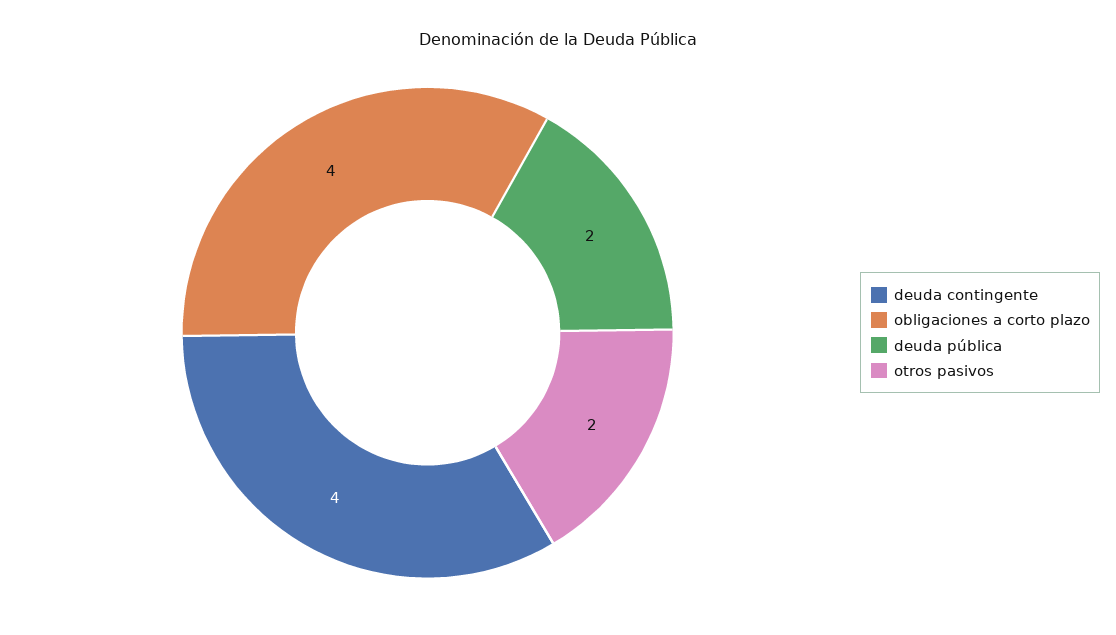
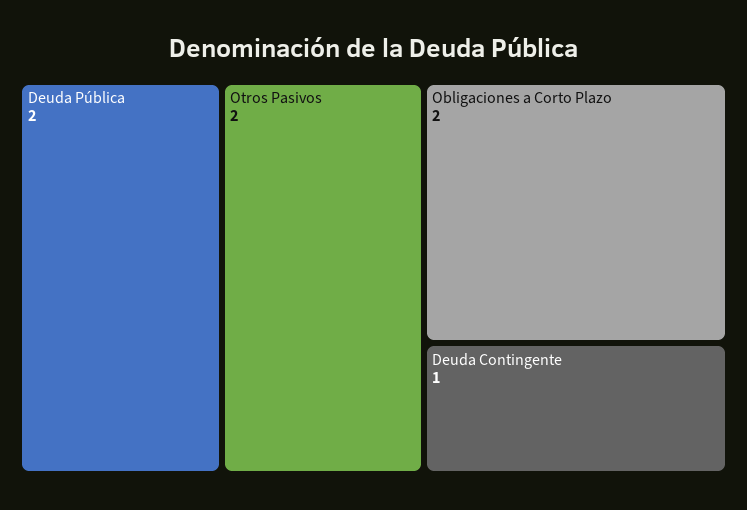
deuda contingente: 4 -> 1
obligaciones a corto plazo: 4 -> 2

